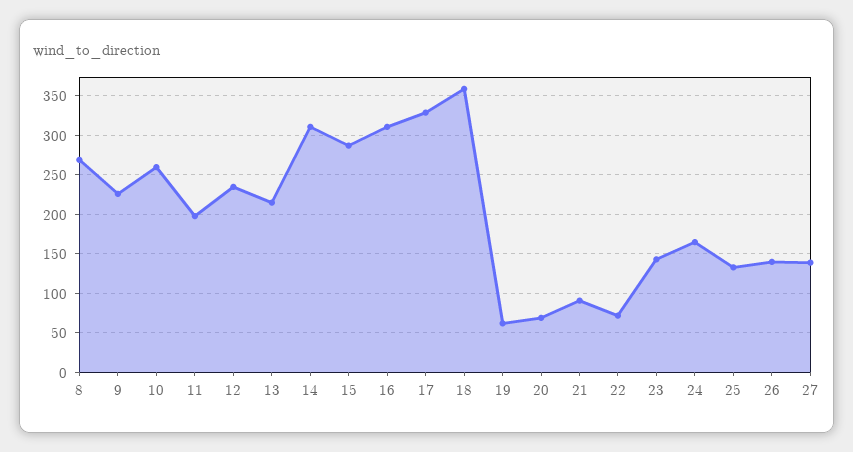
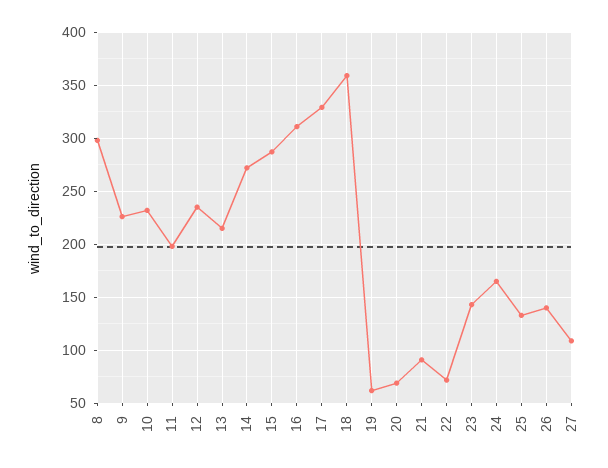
8: 270 -> 300
10: 260 -> 230
14: 310 -> 270
27: 140 -> 110

